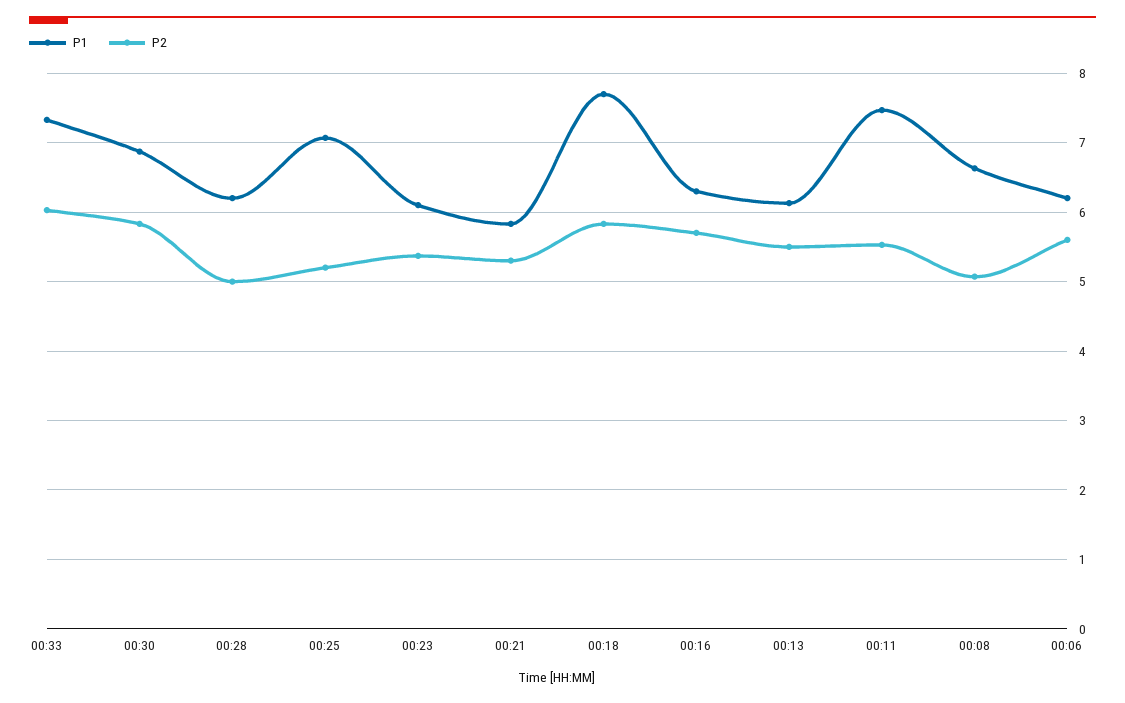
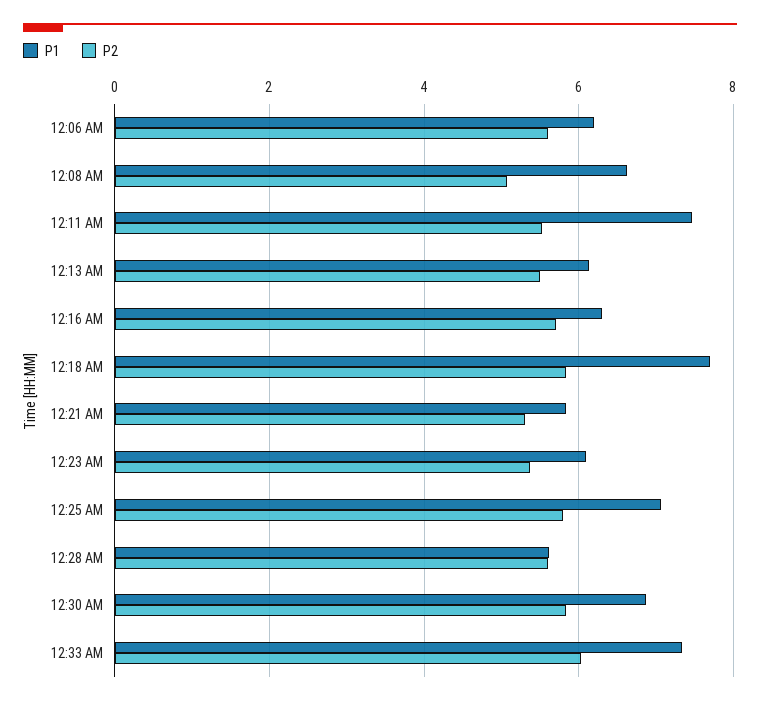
P1, 00:28: 6.2 -> 5.6
P2, 00:28: 5 -> 5.6
P2, 00:25: 5.2 -> 5.8

